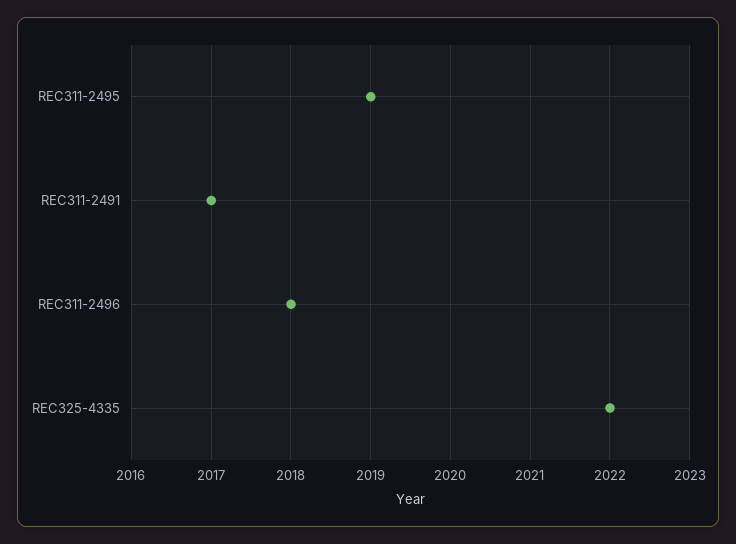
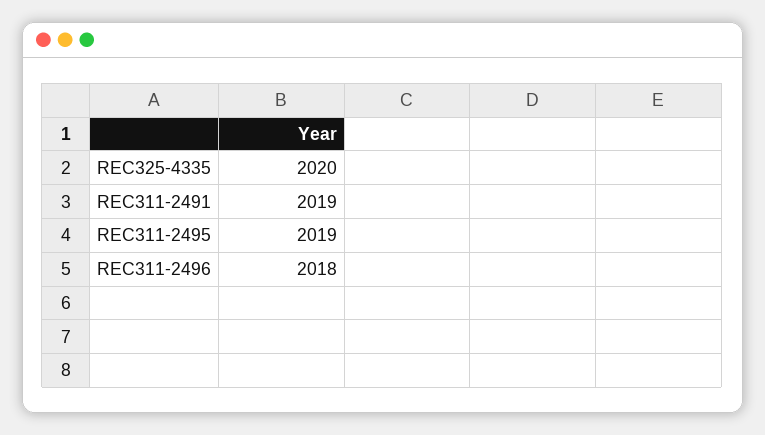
REC311-2491: 2017 -> 2019
REC325-4335: 2022 -> 2020

